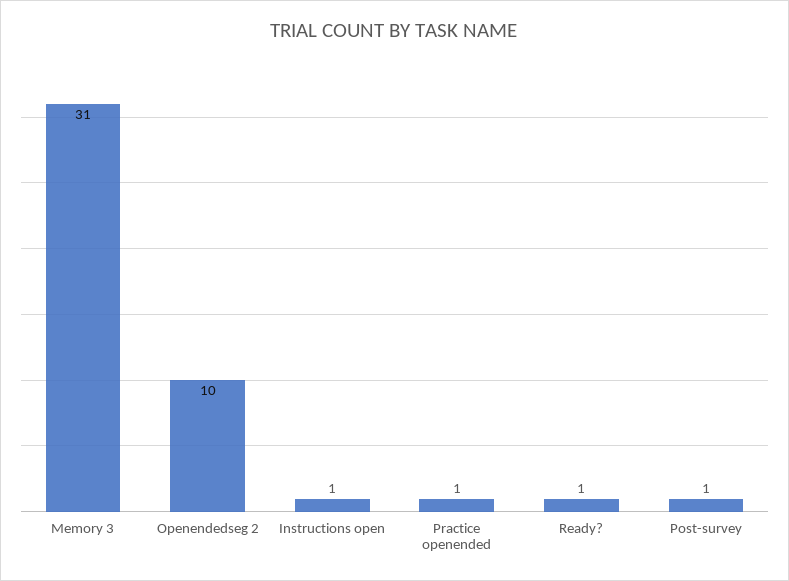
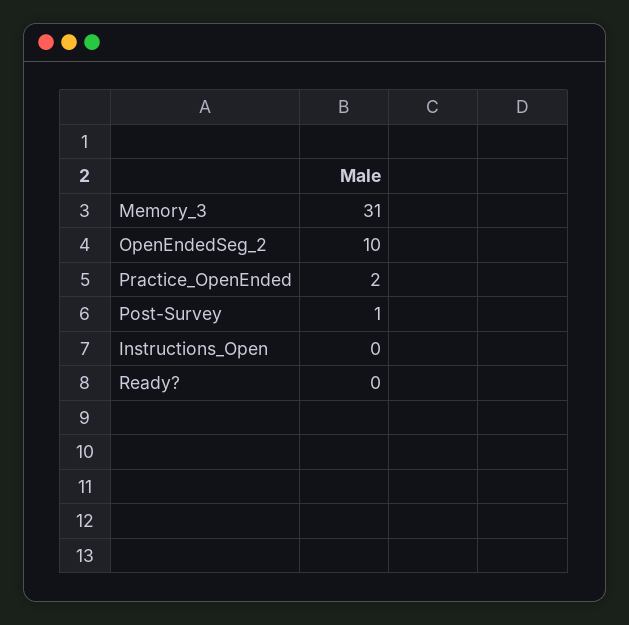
Instructions open: 1 -> 0
Practice openended: 1 -> 2
Ready?: 1 -> 0

